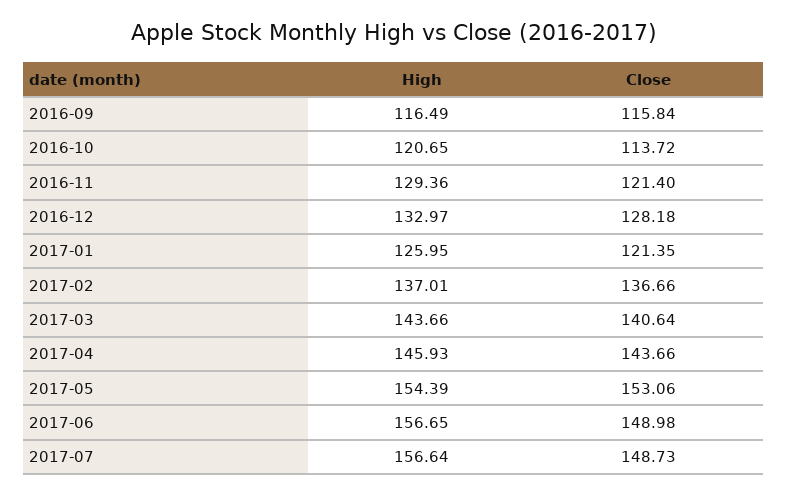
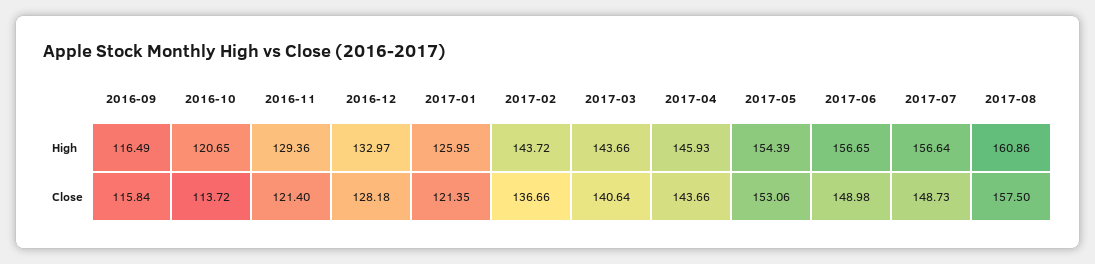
High, 2017-02: 137.01 -> 143.72
High, 2017-08: none -> 160.86
Close, 2017-08: none -> 157.5

